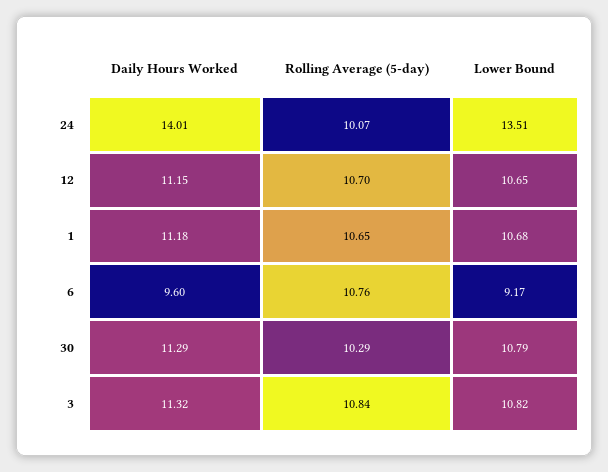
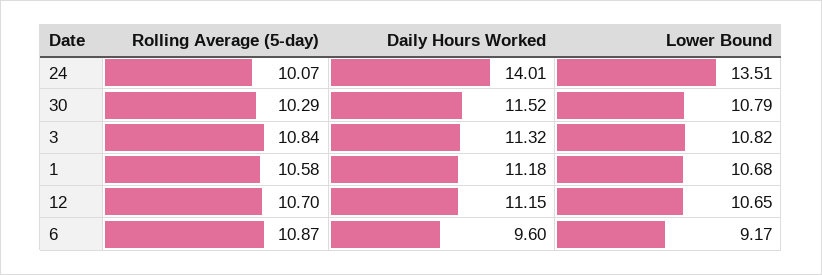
Rolling Average (5-day), 1: 10.65 -> 10.58
Rolling Average (5-day), 6: 10.76 -> 10.87
Daily Hours Worked, 30: 11.29 -> 11.52

